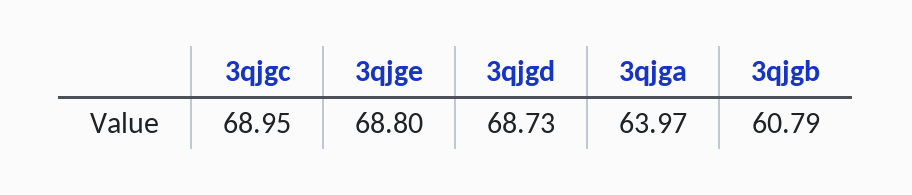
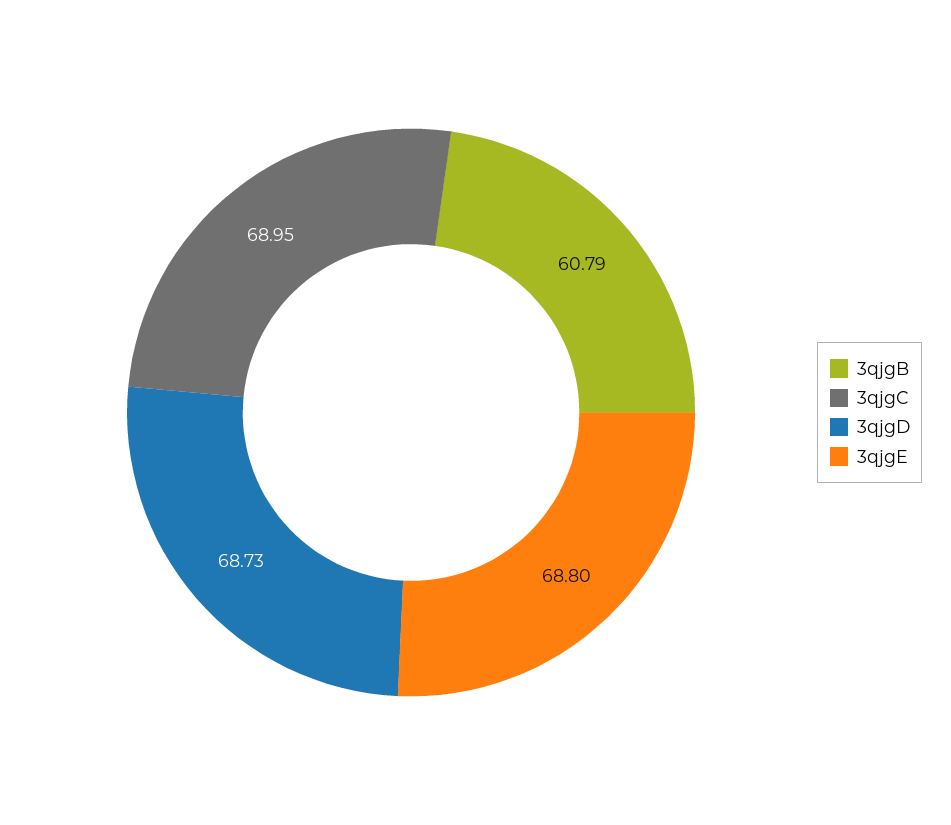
3qjga: 63.97 -> none

